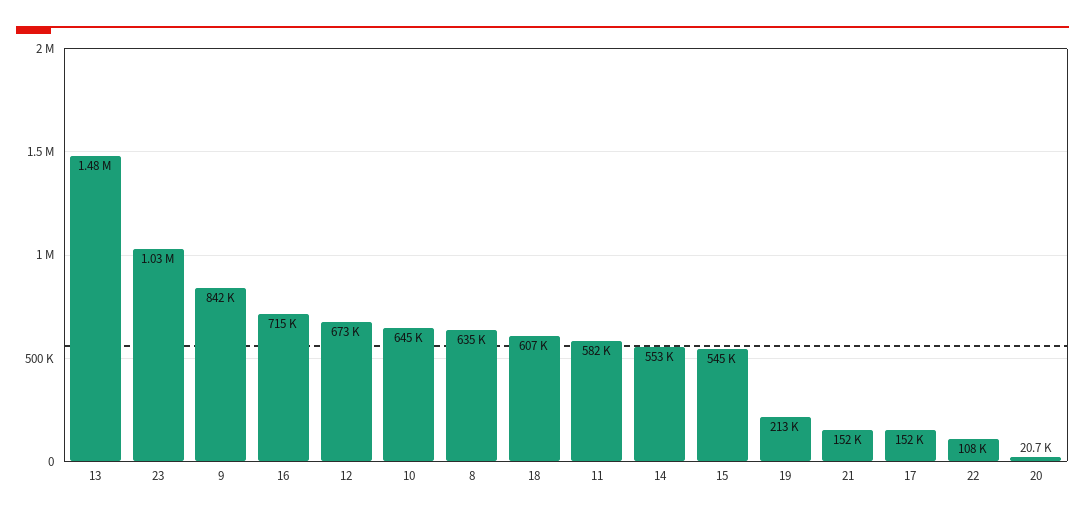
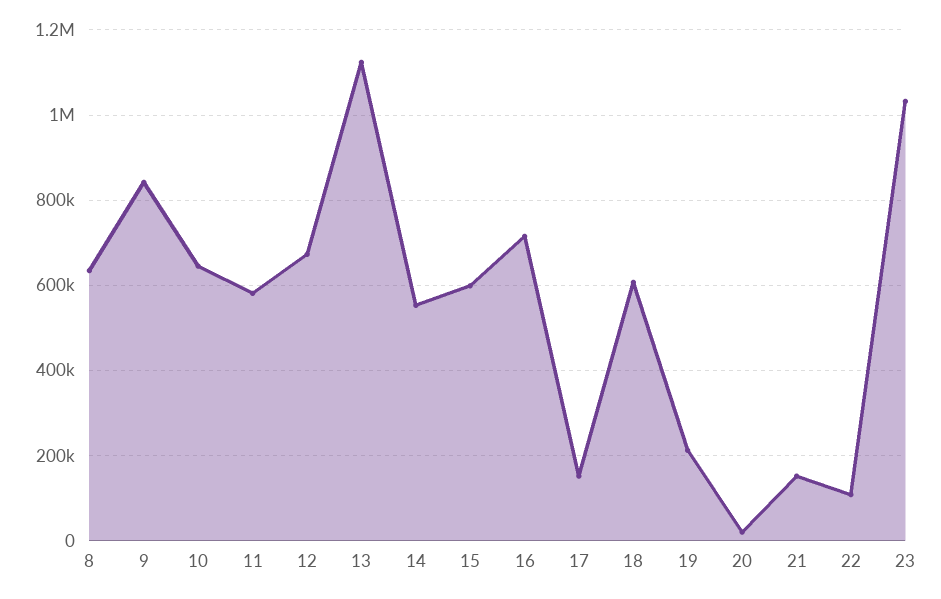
13: 1480000 -> 1120000
15: 545000 -> 600000

